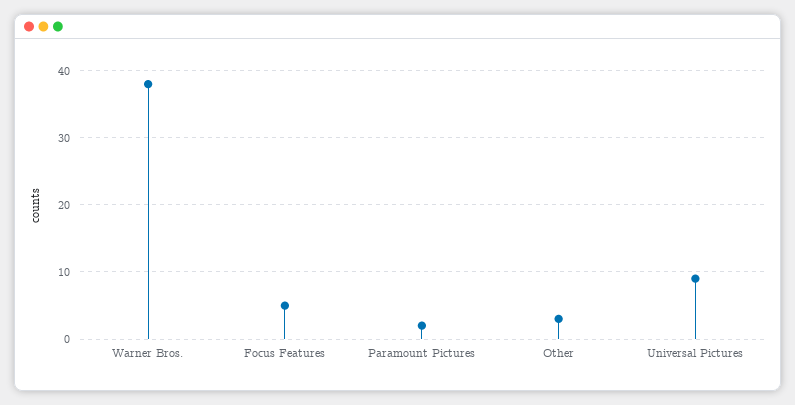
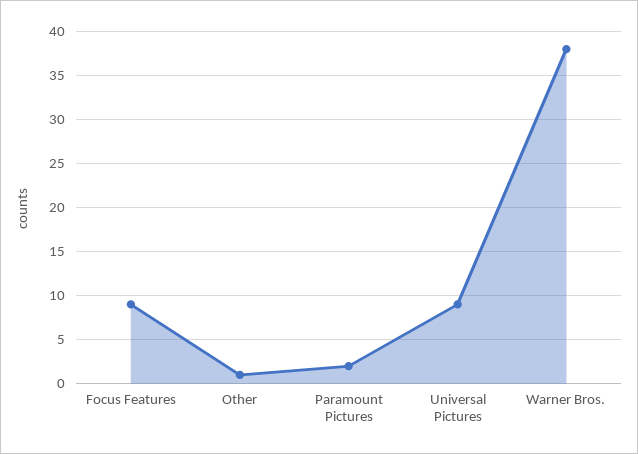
Focus Features: 5 -> 9
Other: 3 -> 1

